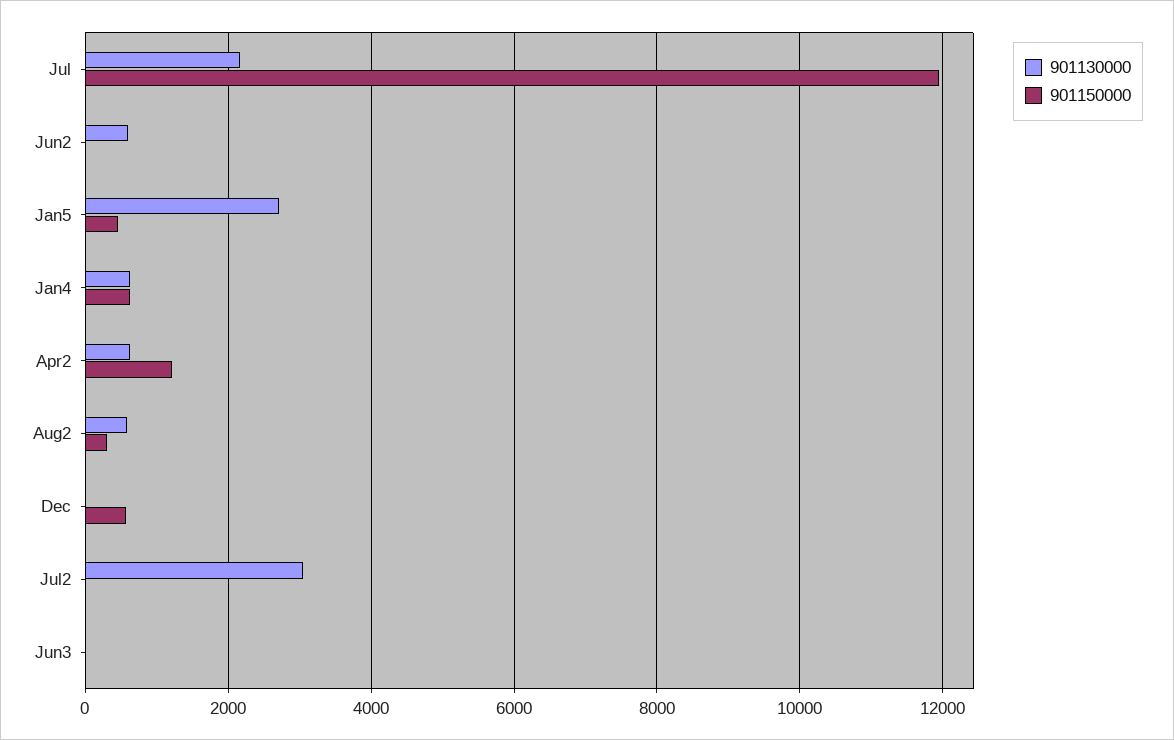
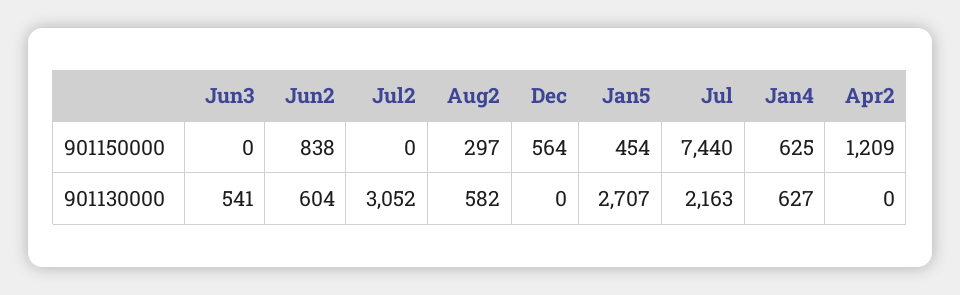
901150000, Jul: 12000 -> 7440
901150000, Jun2: 0 -> 838
901130000, Apr2: 600 -> 0
901130000, Jun3: 0 -> 541

